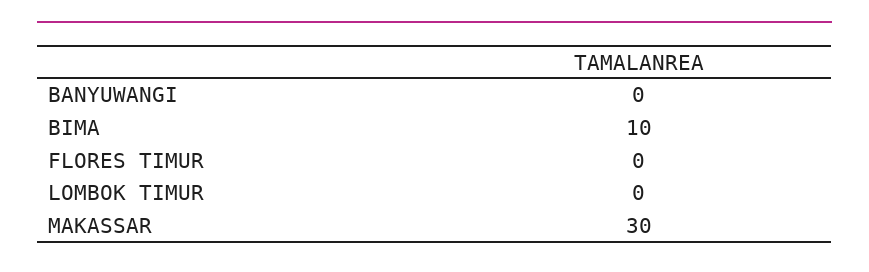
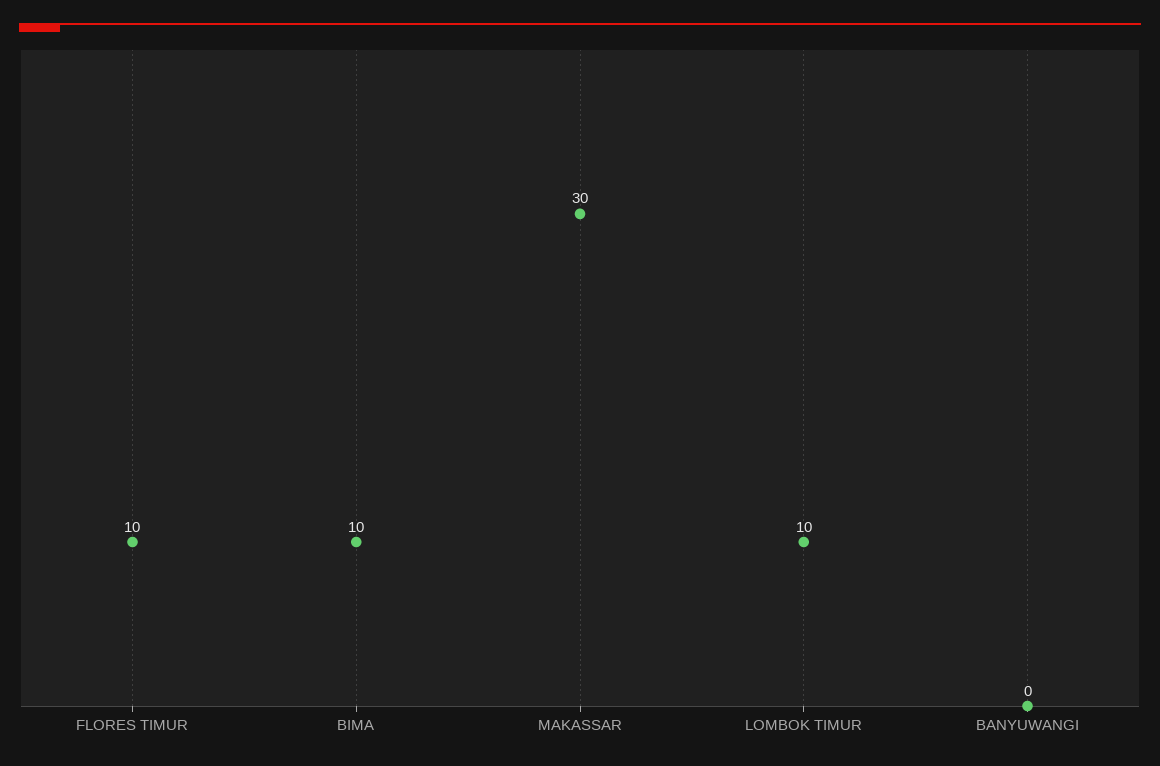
FLORES TIMUR: 0 -> 10
LOMBOK TIMUR: 0 -> 10

